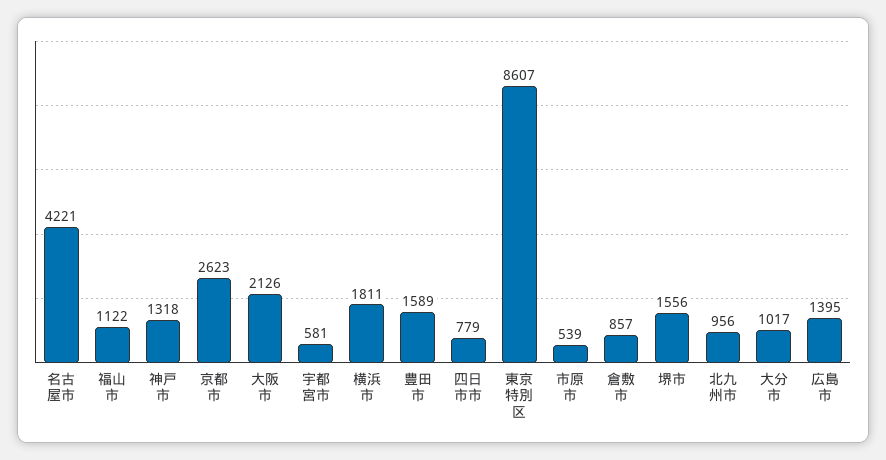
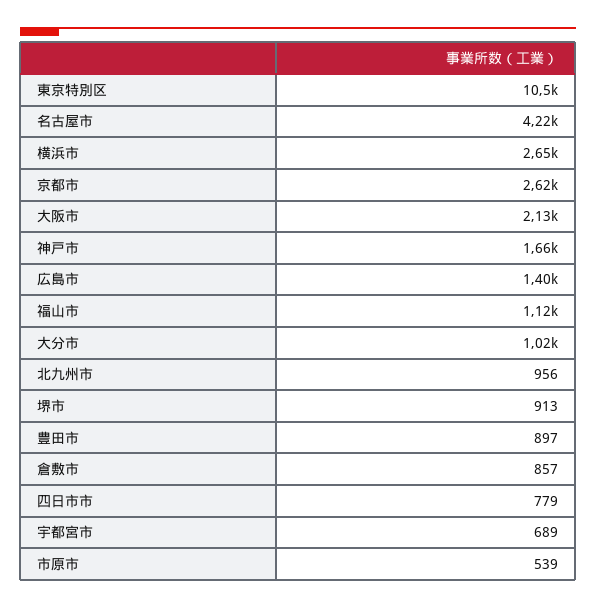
神戸市: 1318 -> 1660
宇都宮市: 581 -> 689
横浜市: 1811 -> 2650
豊田市: 1589 -> 897
東京特別区: 8607 -> 10500
堺市: 1556 -> 913

